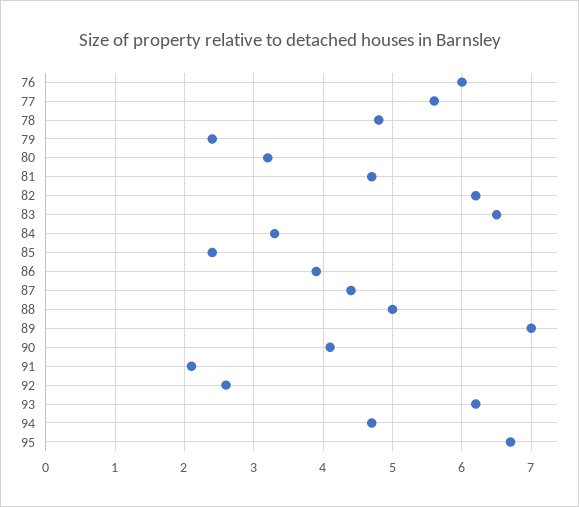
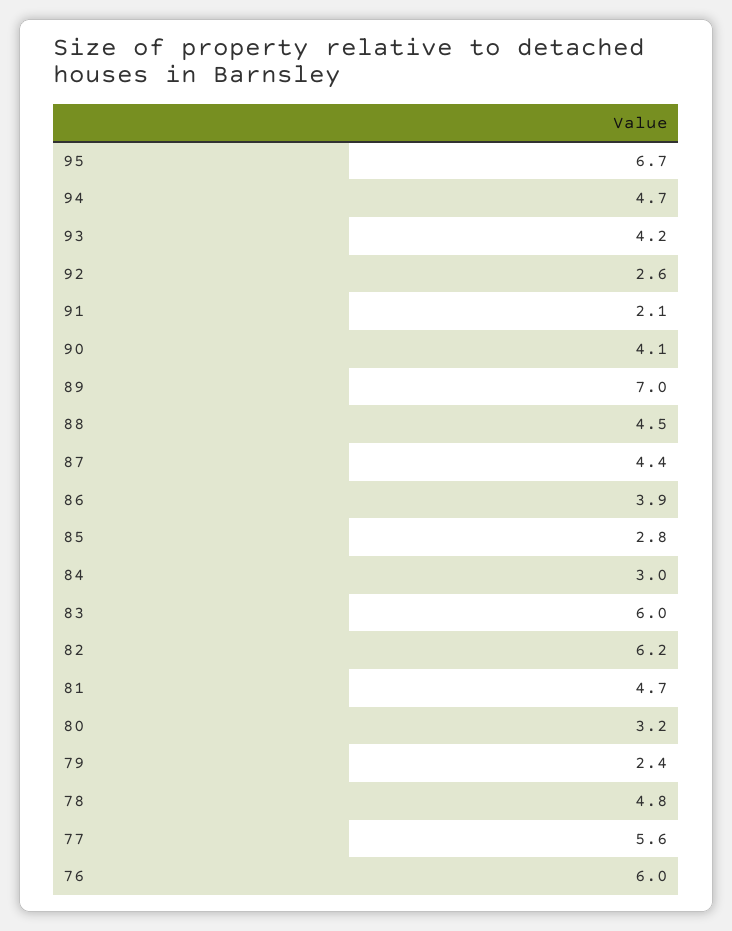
83: 6.5 -> 6
84: 3.3 -> 3
85: 2.4 -> 2.8
88: 5 -> 4.5
93: 6.2 -> 4.2

